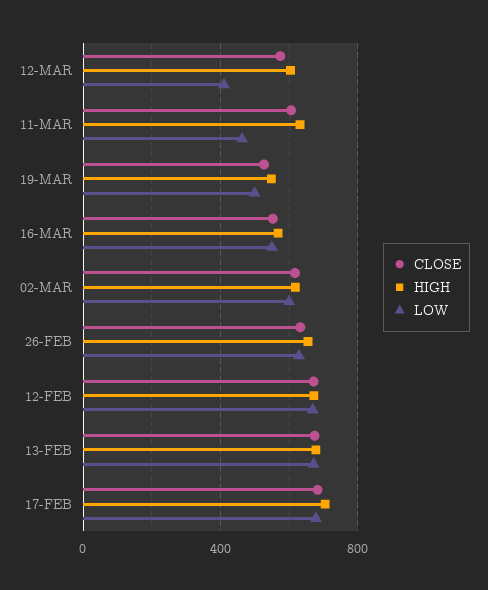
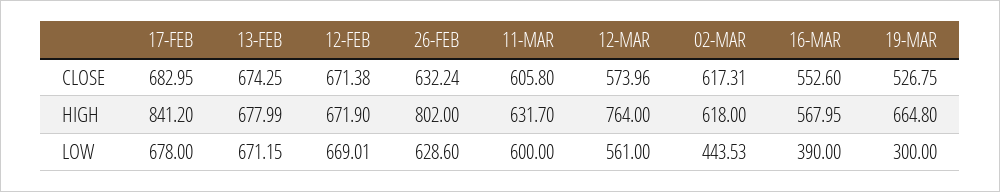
HIGH, 12-MAR: 600 -> 764
LOW, 12-MAR: 400 -> 561
LOW, 11-MAR: 450 -> 600
HIGH, 19-MAR: 550 -> 664.8
LOW, 19-MAR: 500 -> 300
LOW, 16-MAR: 550 -> 390
LOW, 02-MAR: 600 -> 443.53
HIGH, 26-FEB: 650 -> 802
HIGH, 17-FEB: 700 -> 841.2

